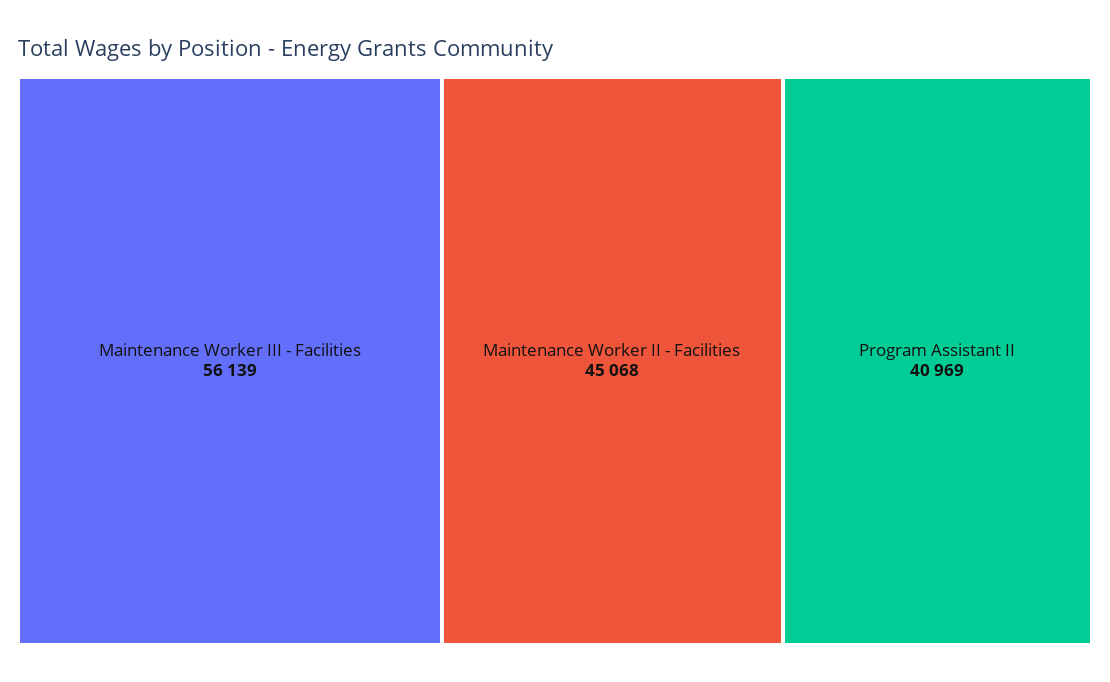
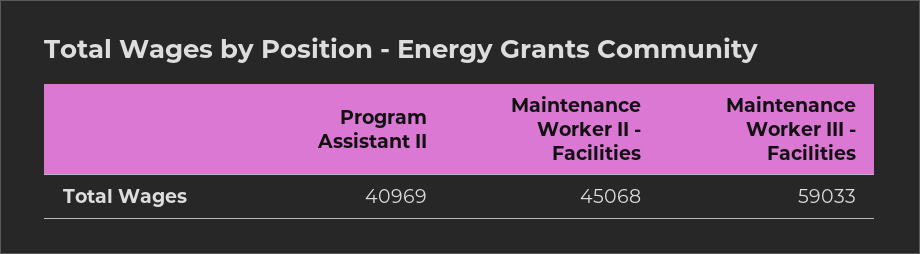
Maintenance Worker III - Facilities: 56139 -> 59033

